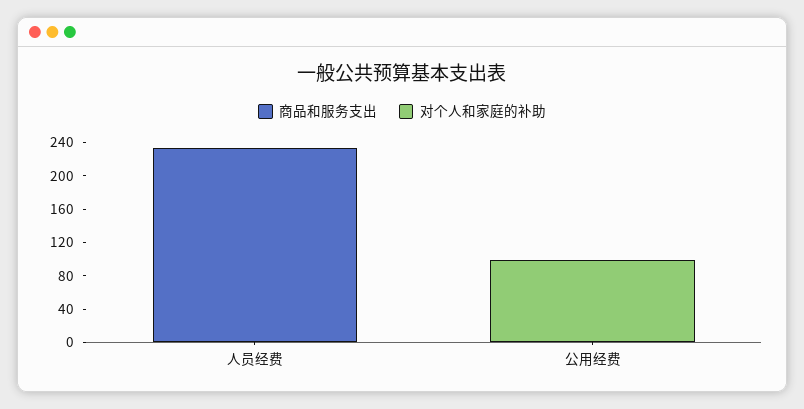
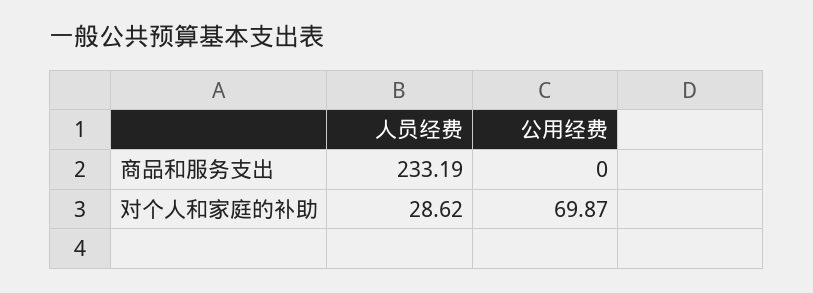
对个人和家庭的补助, 人员经费: 0 -> 28.62
对个人和家庭的补助, 公用经费: 100 -> 69.87

